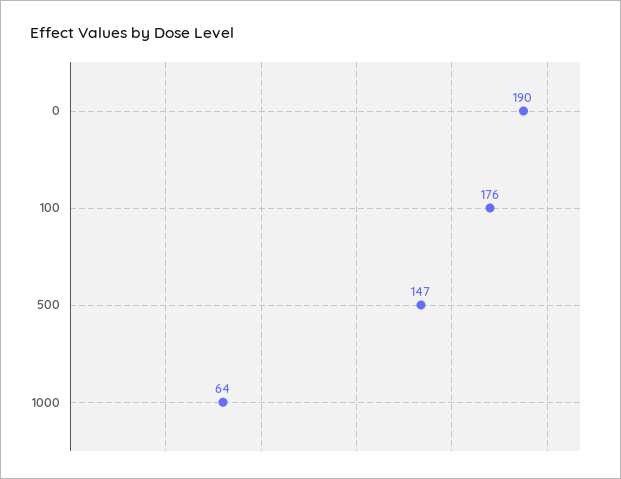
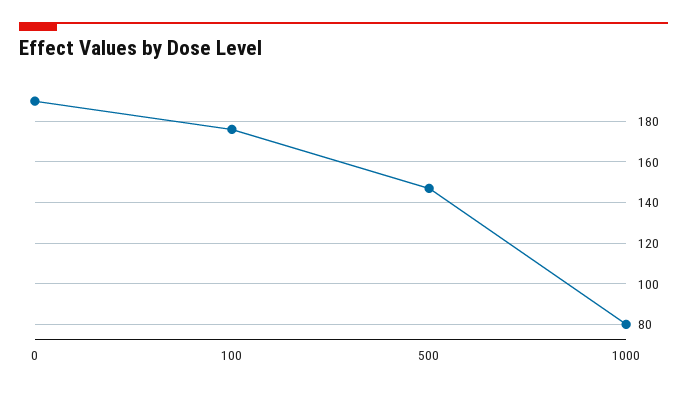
1000: 64 -> 80

